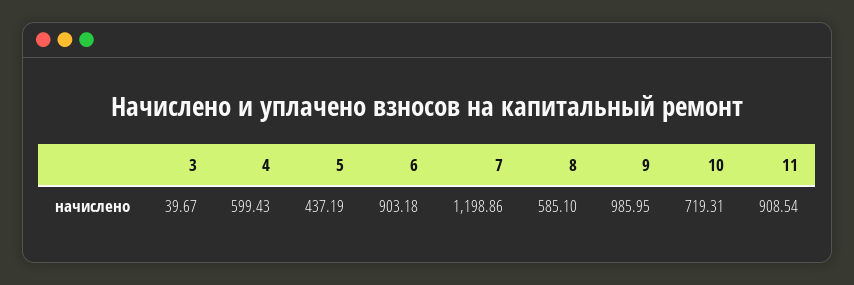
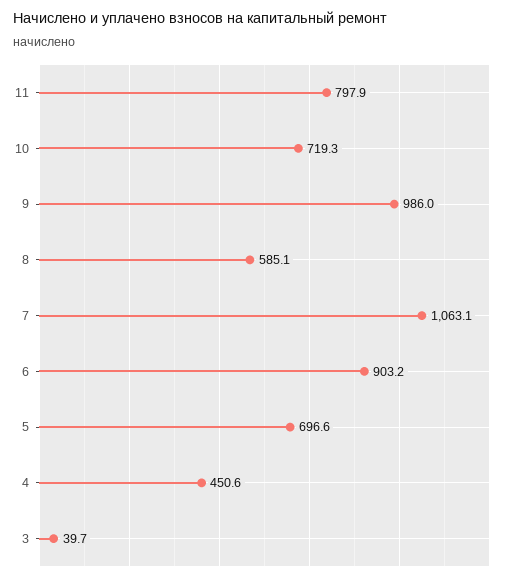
4: 599.43 -> 450.6
5: 437.19 -> 696.6
7: 1198.86 -> 1063.1
11: 908.54 -> 797.9

